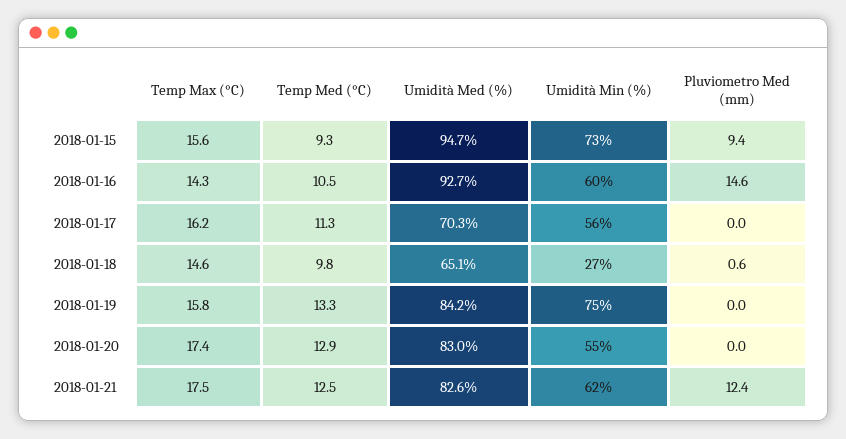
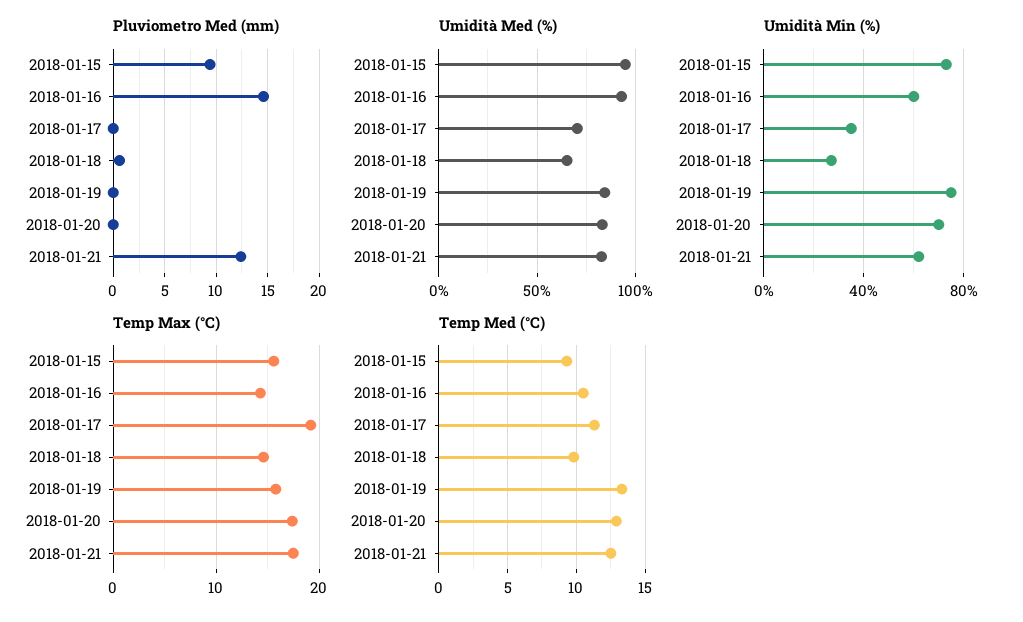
Temp Max (°C), 2018-01-17: 16.2 -> 19
Umidità Min (%), 2018-01-17: 56 -> 35
Umidità Min (%), 2018-01-20: 55 -> 70

